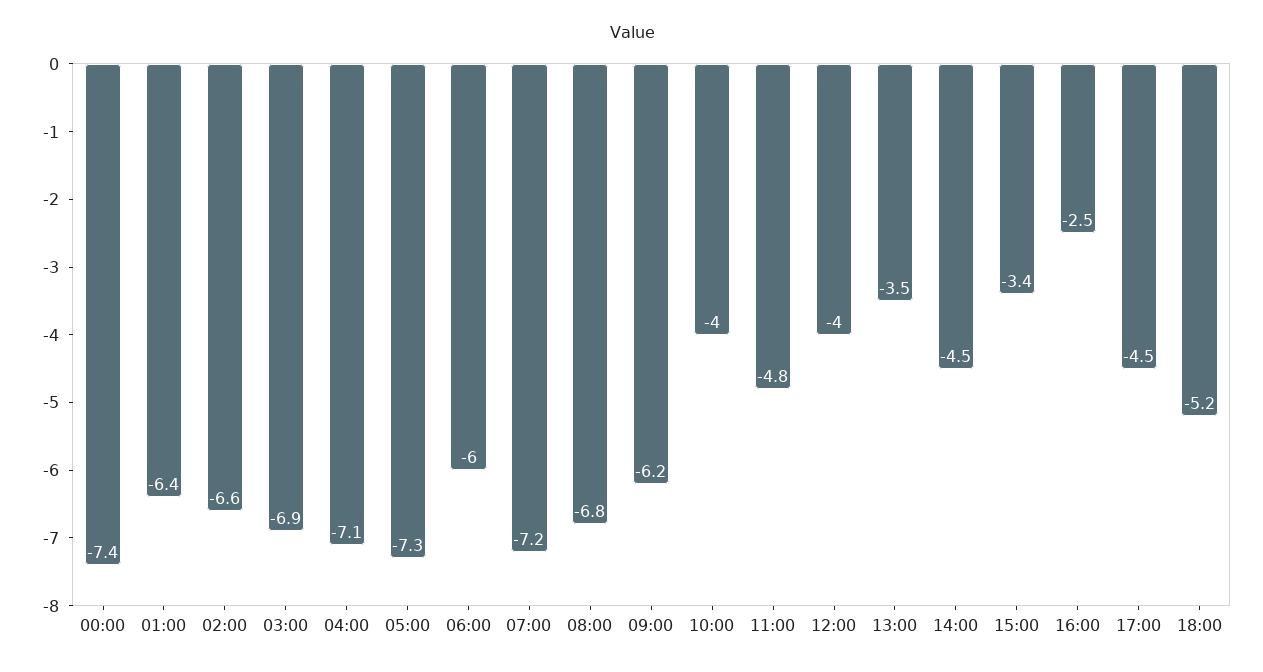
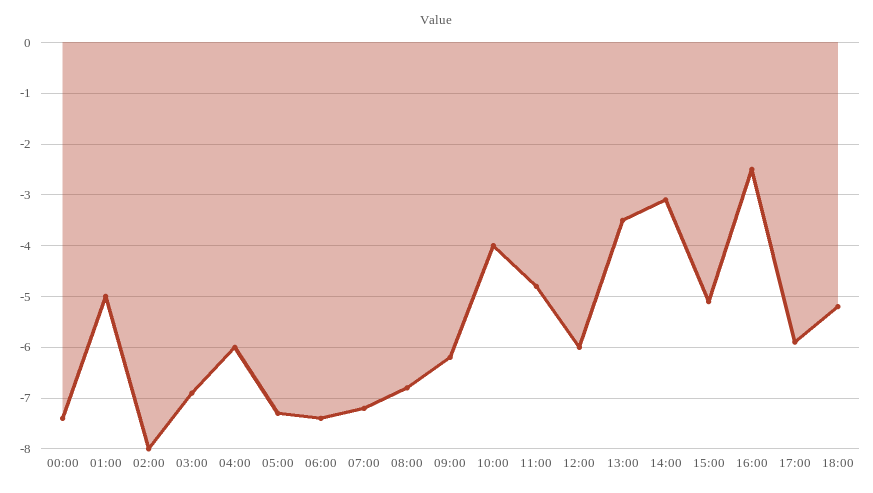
01:00: -6.4 -> -5
02:00: -6.6 -> -8
04:00: -7.1 -> -6
06:00: -6 -> -7.5
12:00: -4 -> -6
14:00: -4.5 -> -3
15:00: -3.4 -> -5
17:00: -4.5 -> -6

